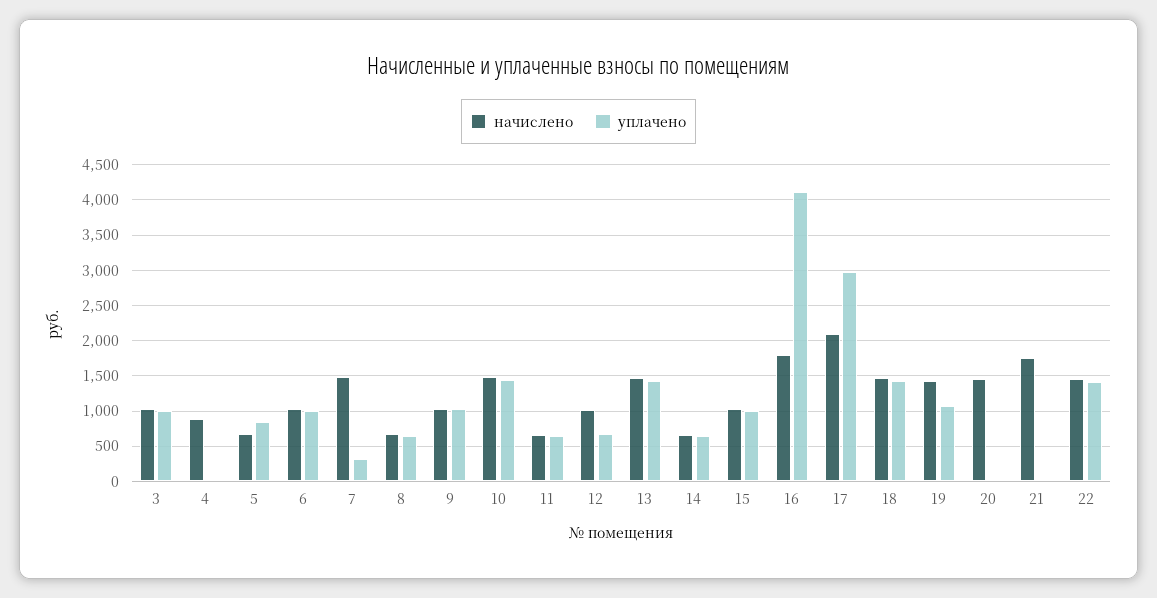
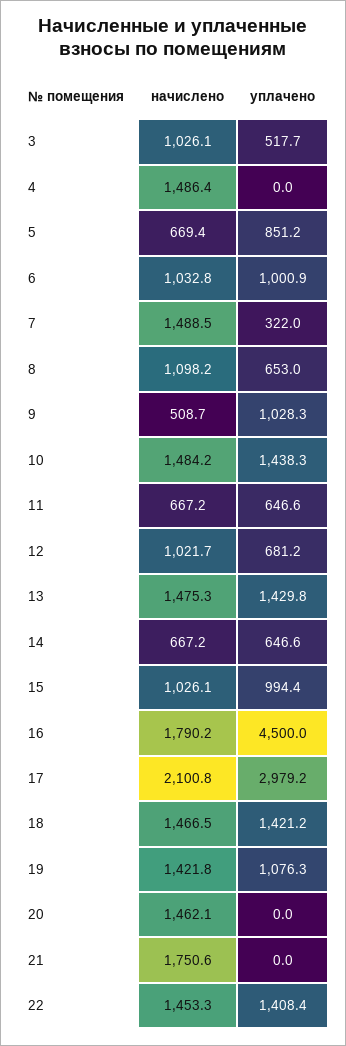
уплачено, 3: 1000 -> 517.7
начислено, 4: 900 -> 1486.4
начислено, 8: 700 -> 1098.2
начислено, 9: 1000 -> 508.7
уплачено, 16: 4100 -> 4500

